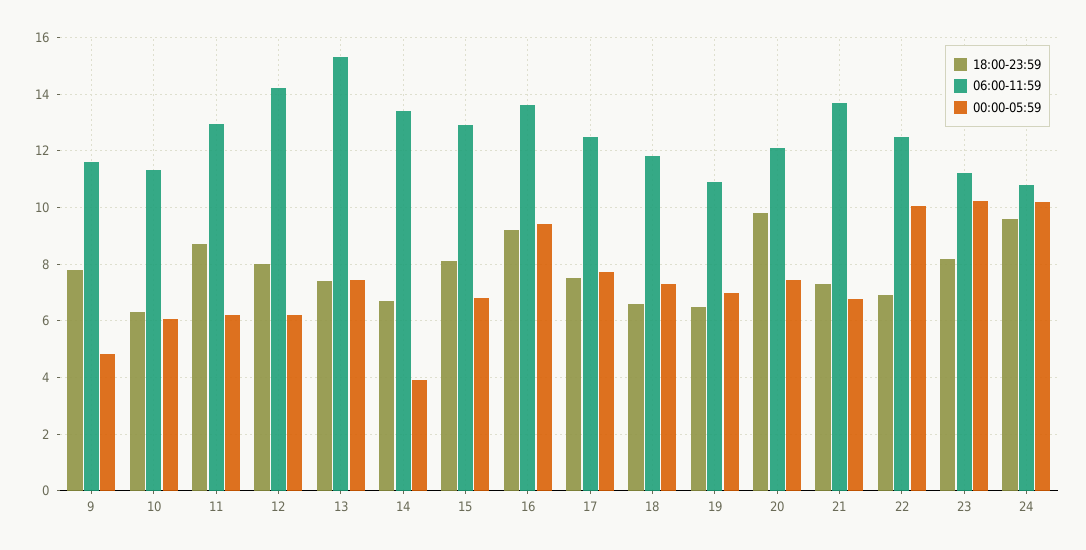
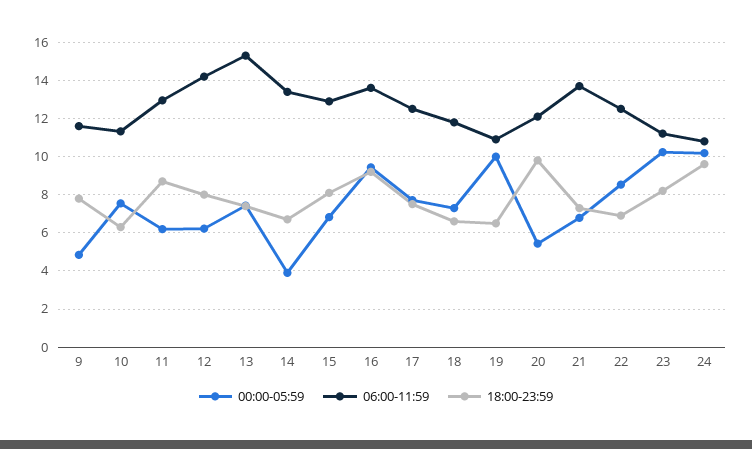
00:00-05:59, 10: 6 -> 7.5
00:00-05:59, 19: 7 -> 10
00:00-05:59, 20: 7.5 -> 5.5
00:00-05:59, 22: 10 -> 8.5

